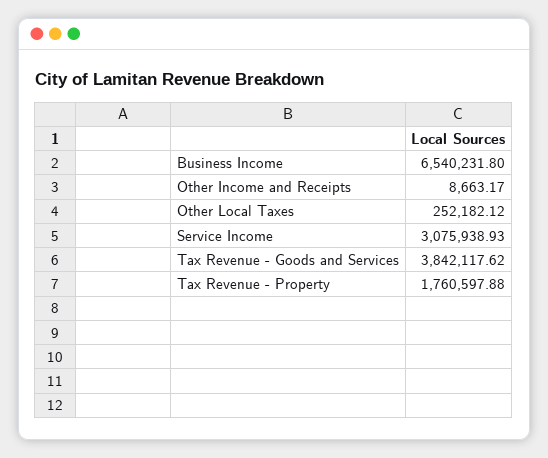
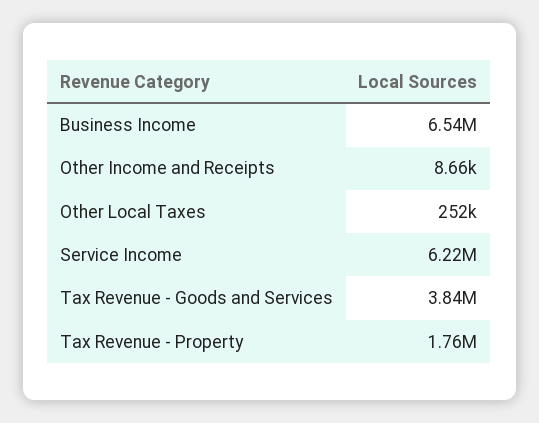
Service Income: 3075938.93 -> 6220000

